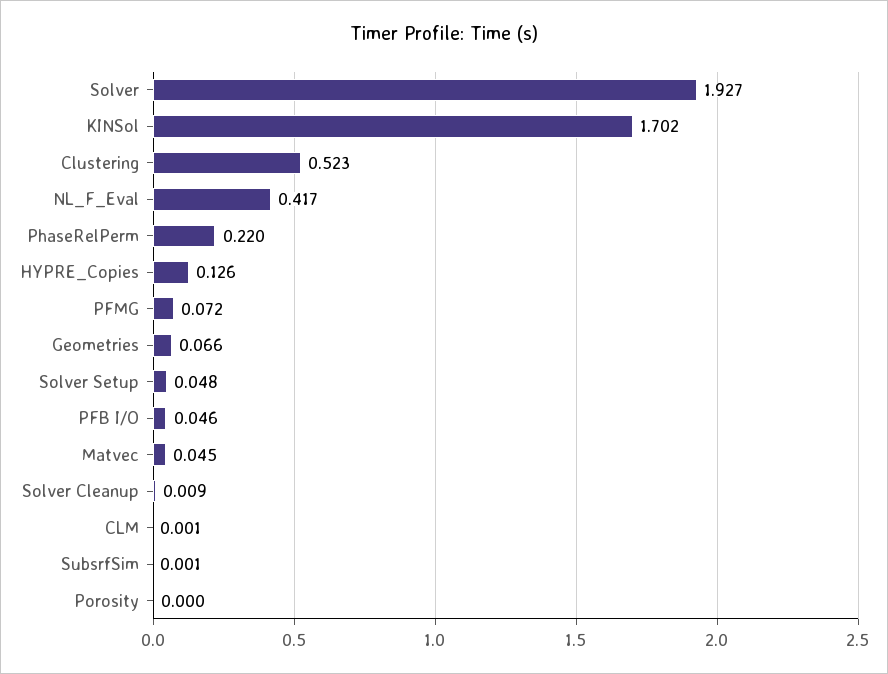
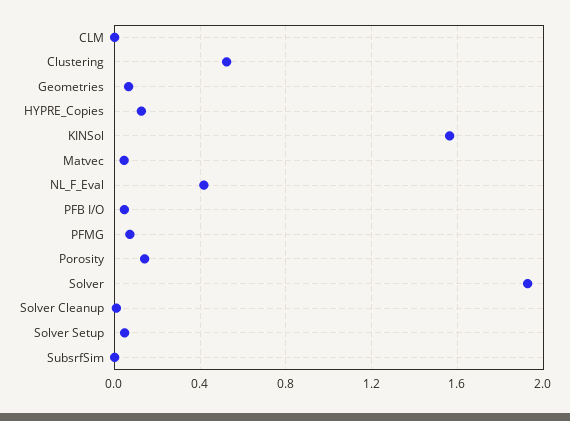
KINSol: 1.702 -> 1.55
PhaseRelPerm: 0.22 -> none
Porosity: 0 -> 0.15

